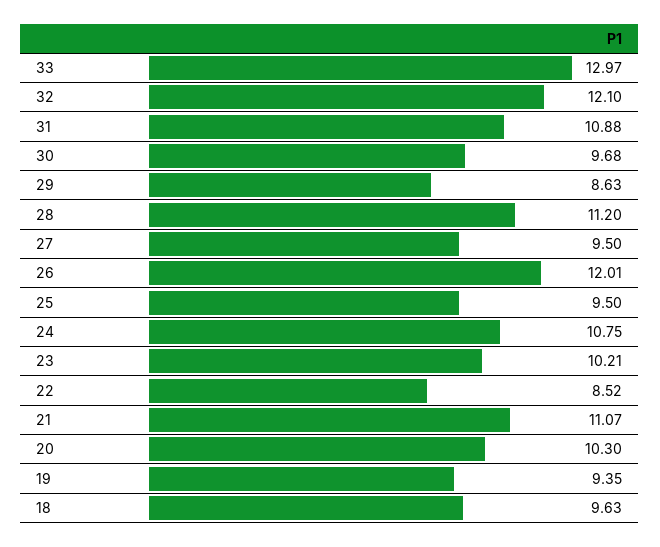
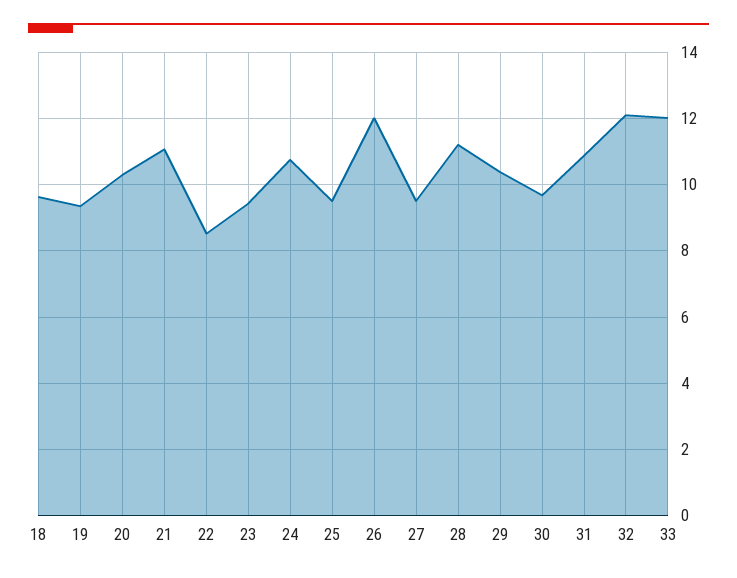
33: 12.97 -> 12
29: 8.63 -> 10.4
23: 10.21 -> 9.4

